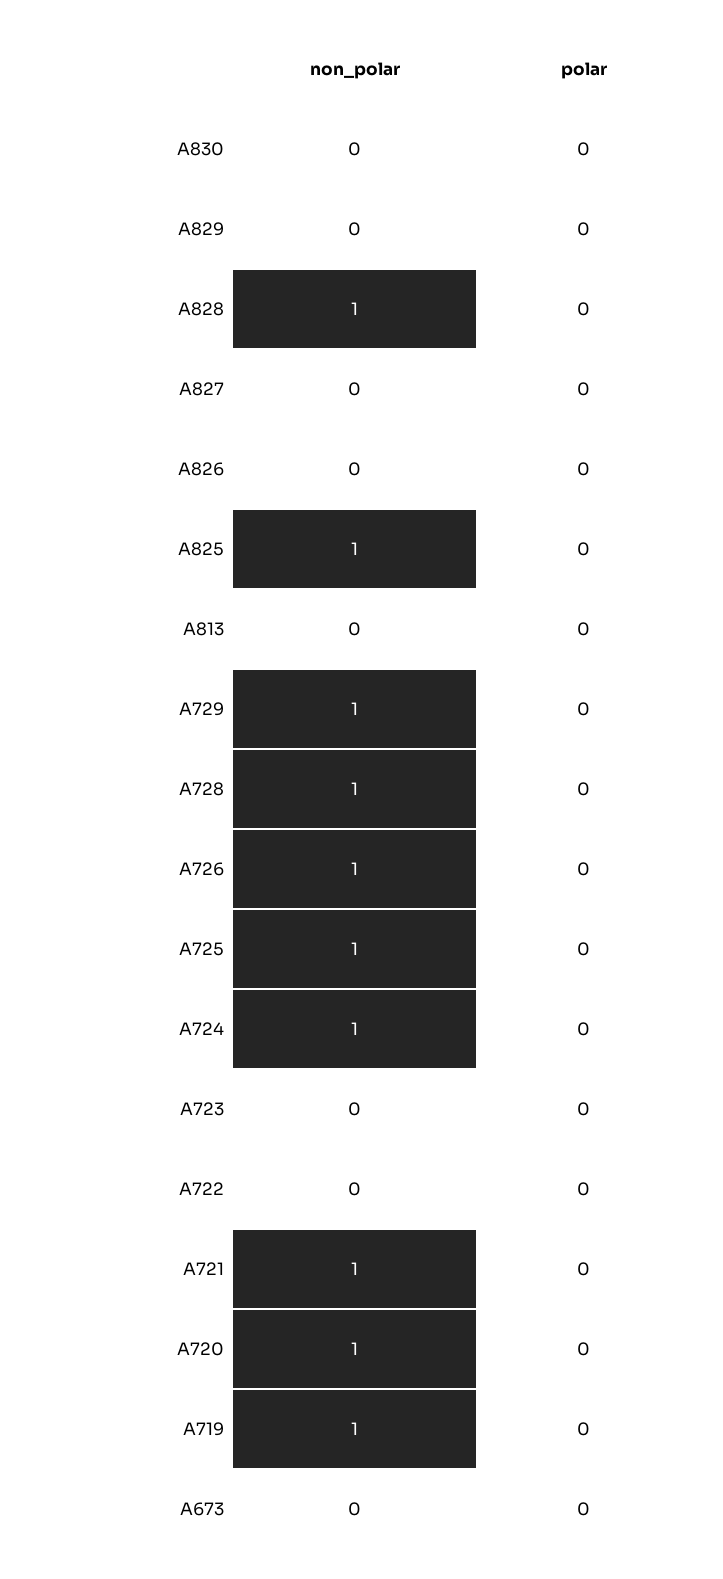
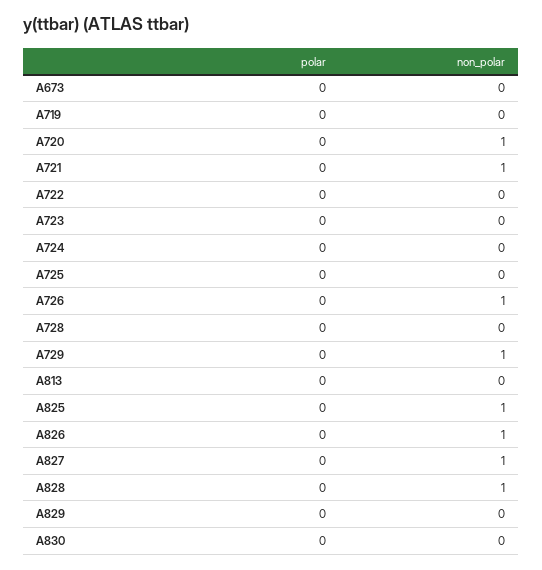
non_polar, A827: 0 -> 1
non_polar, A826: 0 -> 1
non_polar, A728: 1 -> 0
non_polar, A725: 1 -> 0
non_polar, A724: 1 -> 0
non_polar, A719: 1 -> 0

